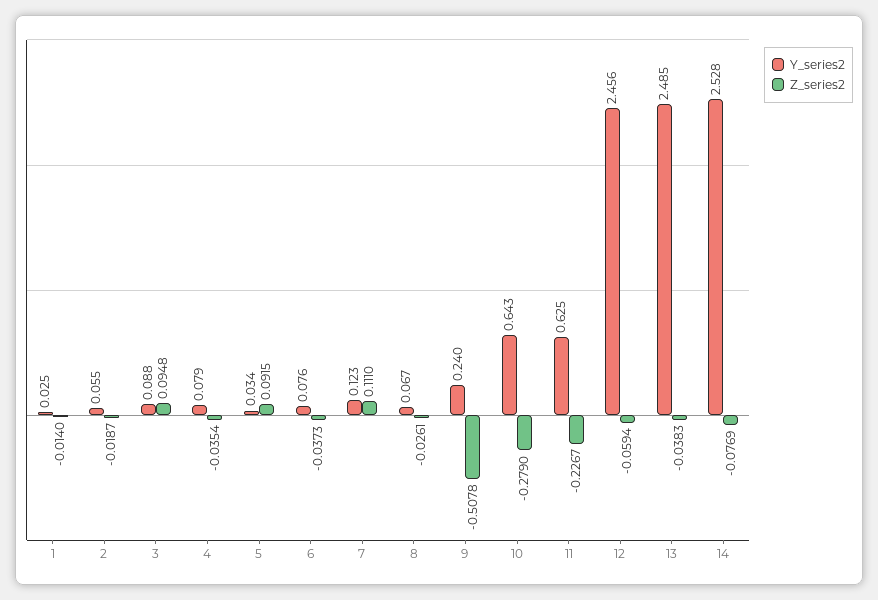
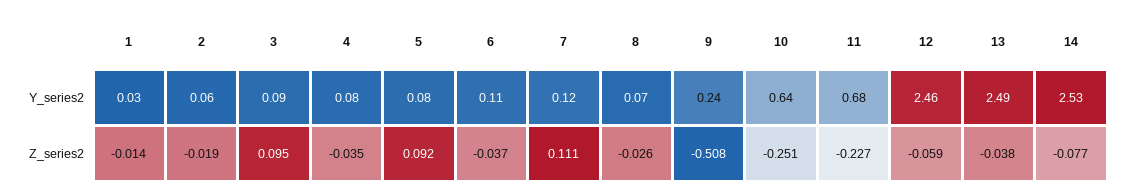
Y_series2, 5: 0.034 -> 0.08
Y_series2, 6: 0.076 -> 0.11
Z_series2, 10: -0.279 -> -0.251
Y_series2, 11: 0.625 -> 0.68

